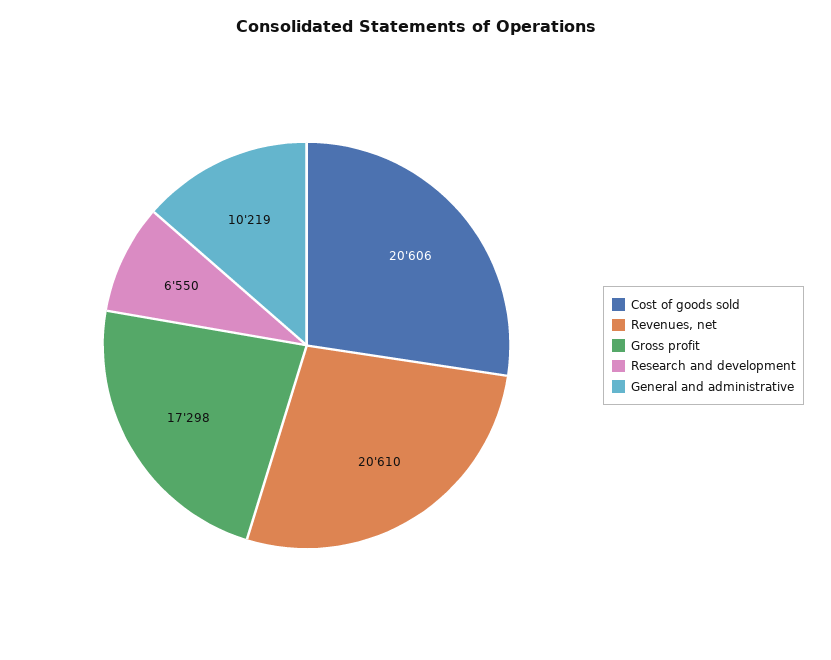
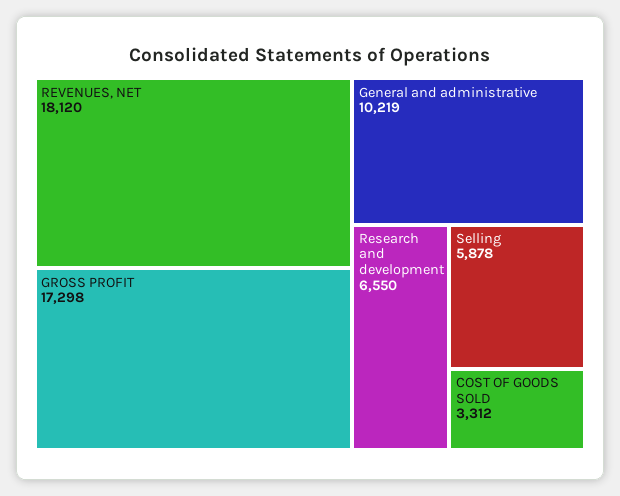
Cost of goods sold: 20606 -> 3312
Revenues, net: 20610 -> 18120
Selling: none -> 5878

